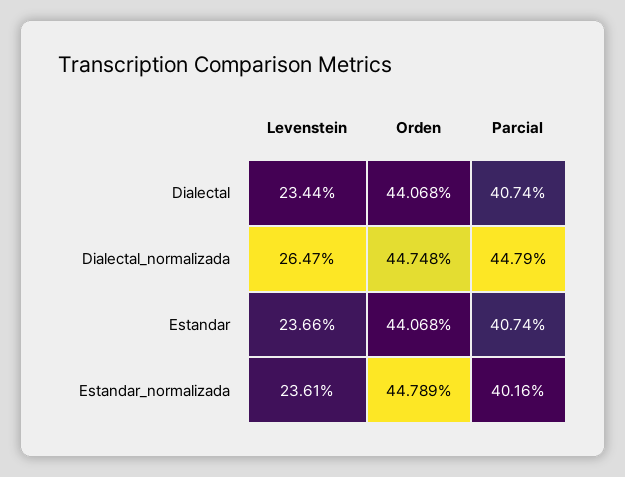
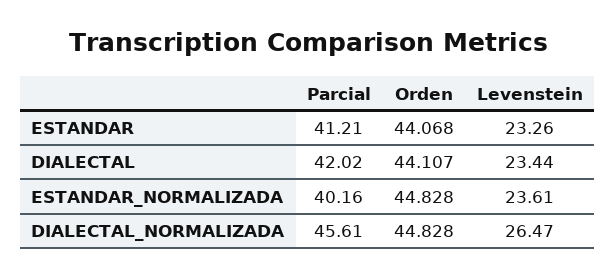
Orden, Dialectal: 44.068 -> 44.107
Parcial, Dialectal: 40.74 -> 42.02
Orden, Dialectal_normalizada: 44.748 -> 44.828
Parcial, Dialectal_normalizada: 44.79 -> 45.61
Levenstein, Estandar: 23.66 -> 23.26
Parcial, Estandar: 40.74 -> 41.21
Orden, Estandar_normalizada: 44.789 -> 44.828

